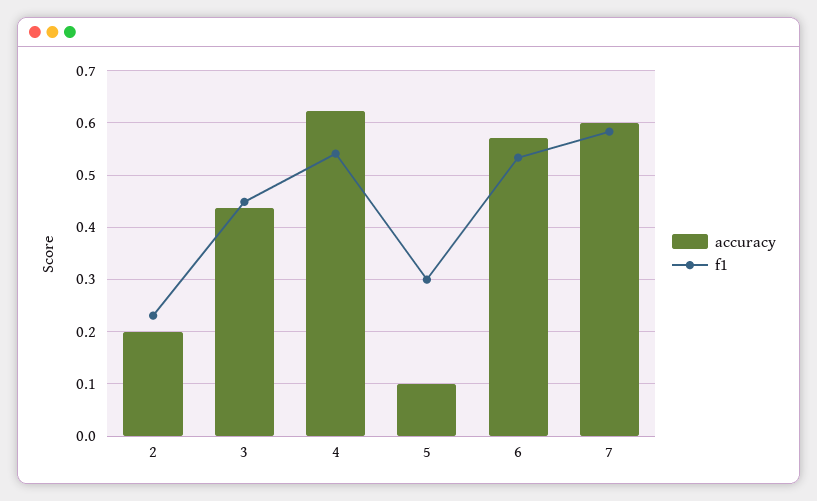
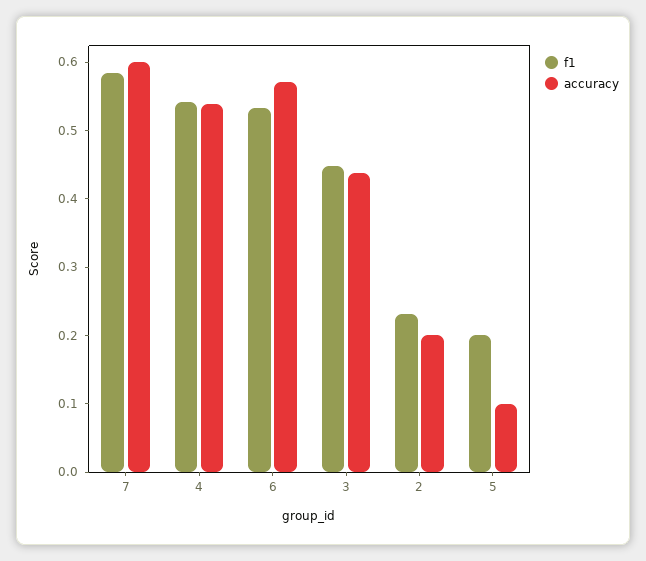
accuracy, 4: 0.62 -> 0.54
f1, 5: 0.3 -> 0.2

